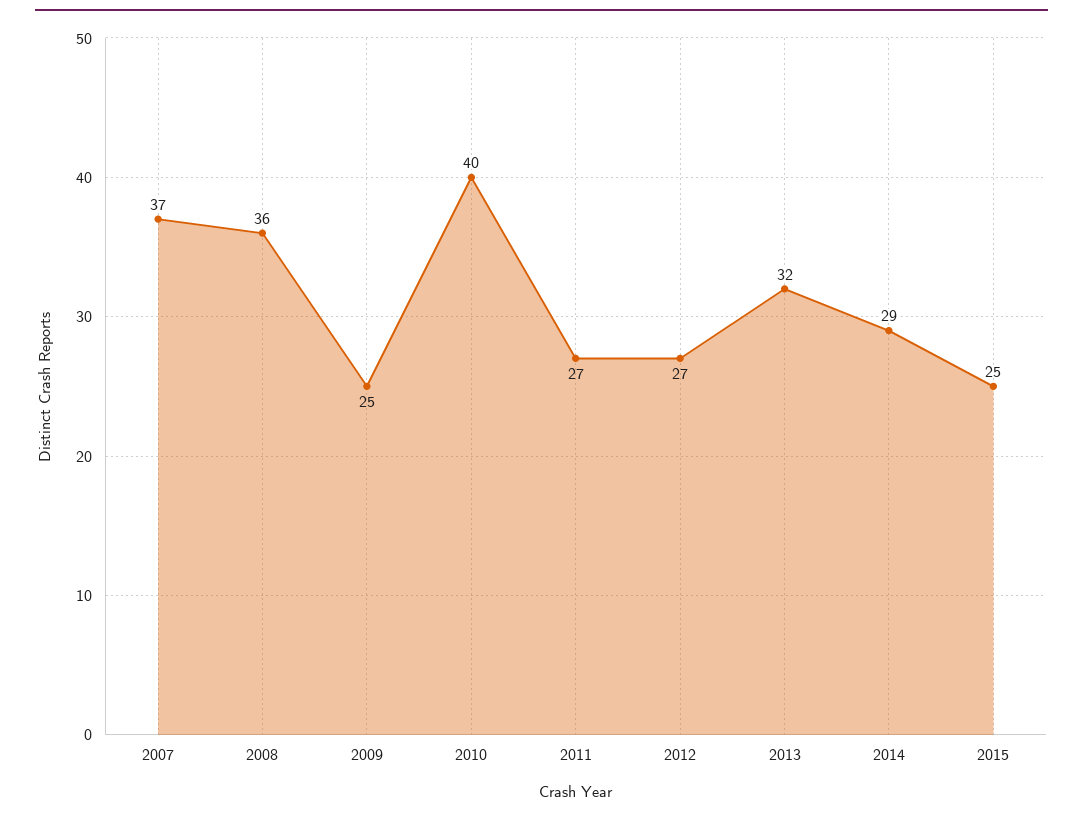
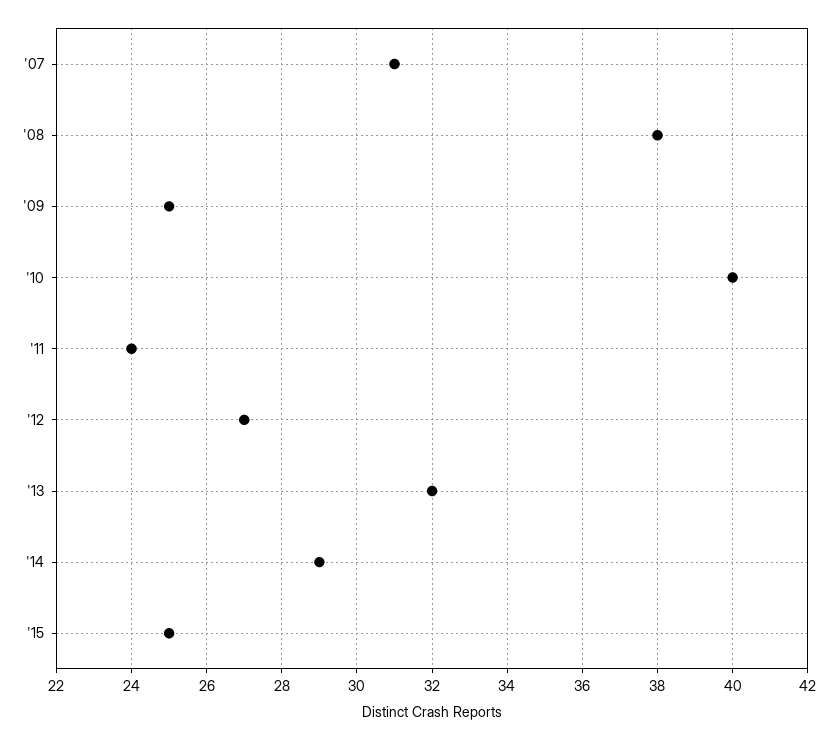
2007: 37 -> 31
2008: 36 -> 38
2011: 27 -> 24

